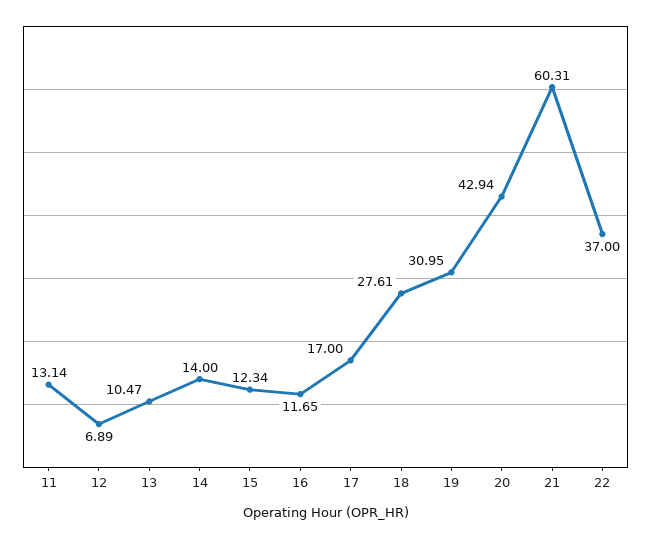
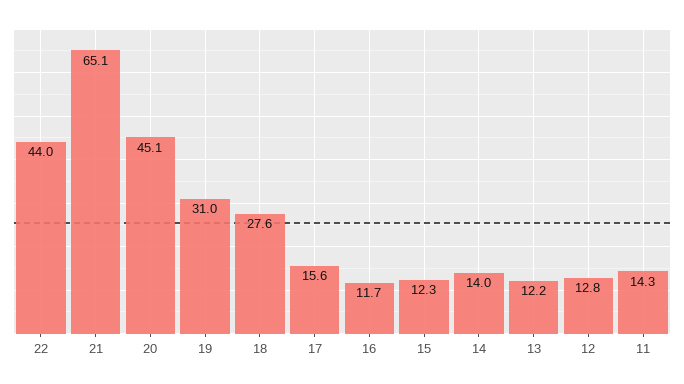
11: 13.14 -> 14.3
12: 6.89 -> 12.8
13: 10.47 -> 12.2
17: 17 -> 15.6
20: 42.94 -> 45.1
21: 60.31 -> 65.1
22: 37 -> 44

